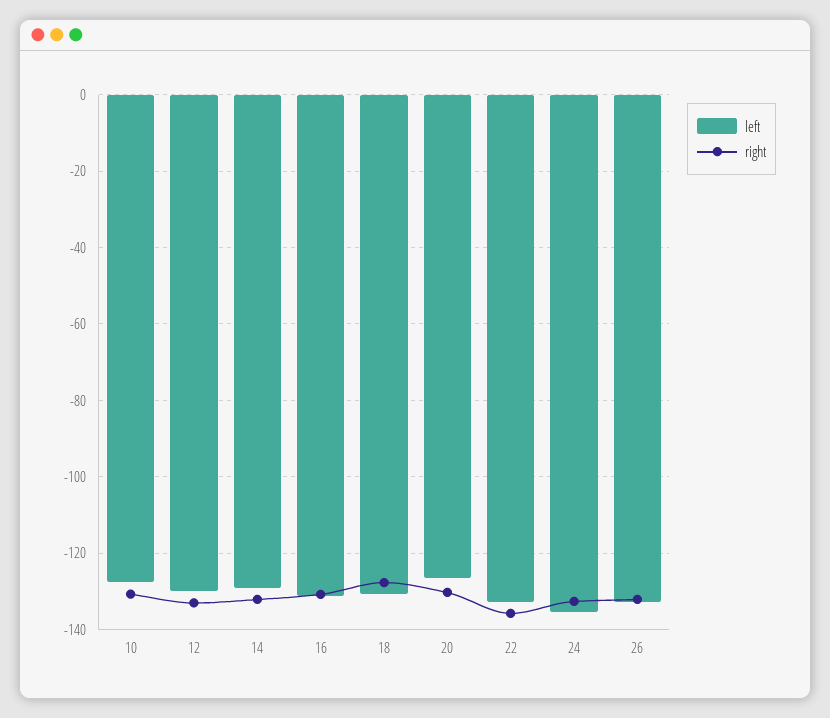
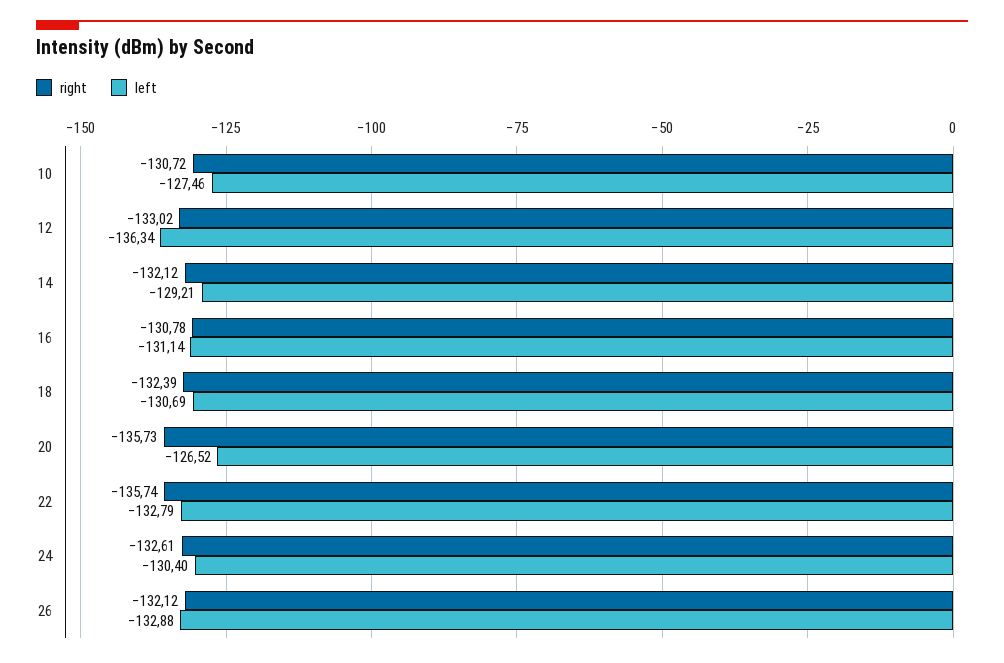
left, 12: -130 -> -136.34
right, 18: -128 -> -132.39
right, 20: -130 -> -135.73
left, 24: -136 -> -130.4

